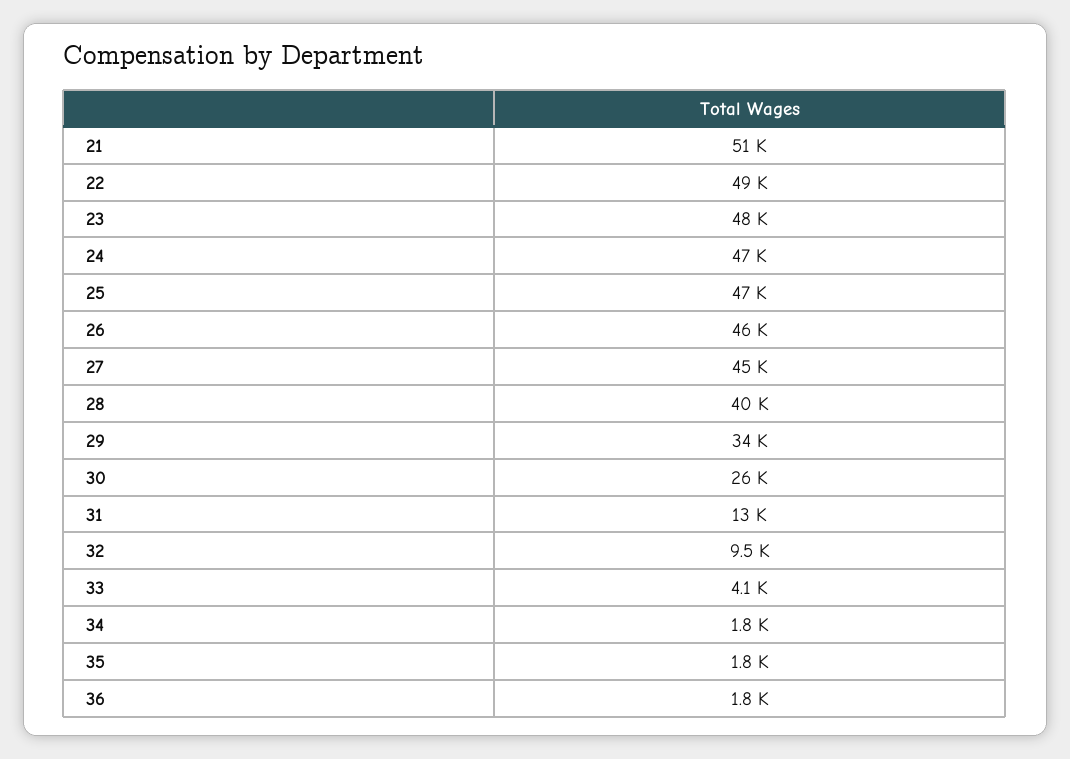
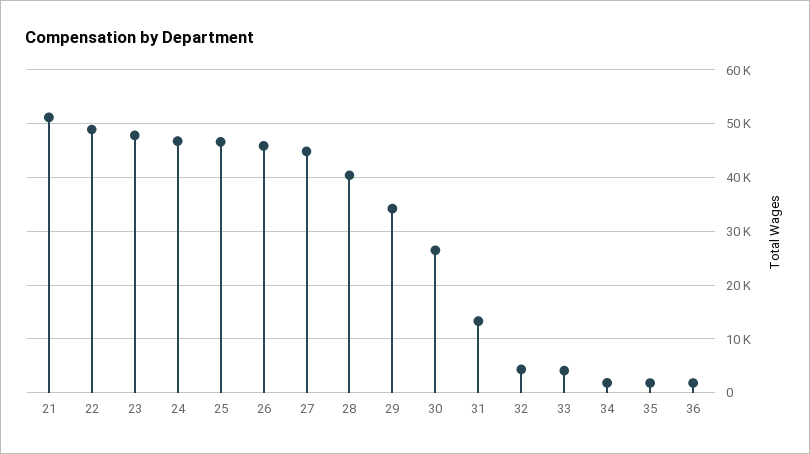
32: 9500 -> 4000

